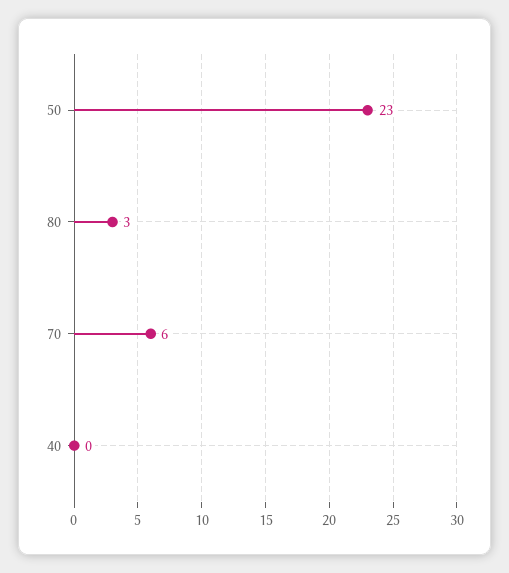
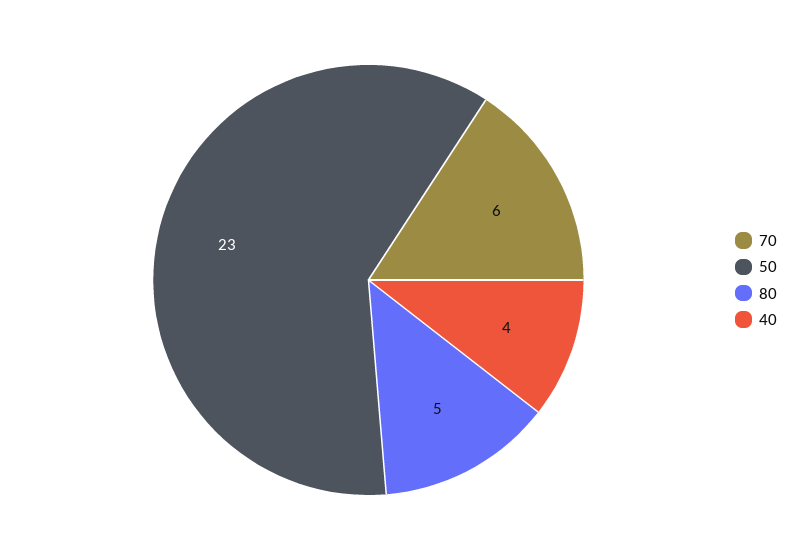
80: 3 -> 5
40: 0 -> 4

